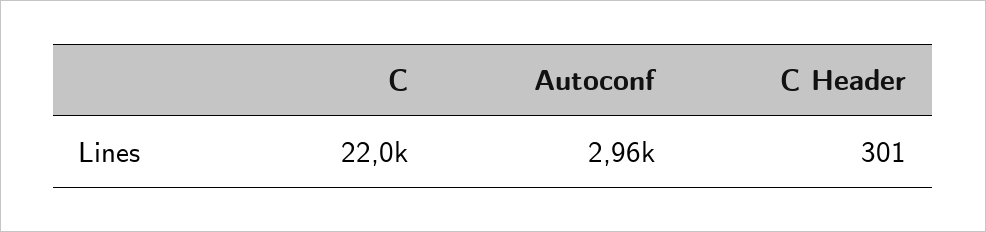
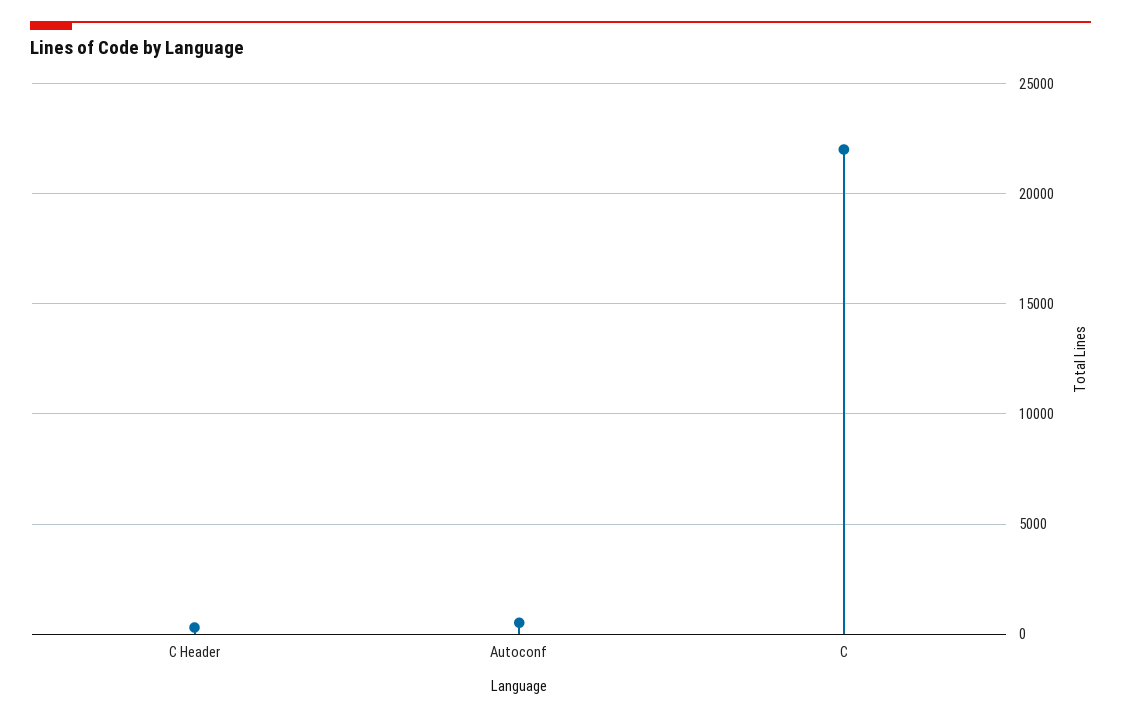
Autoconf: 2960 -> 500

